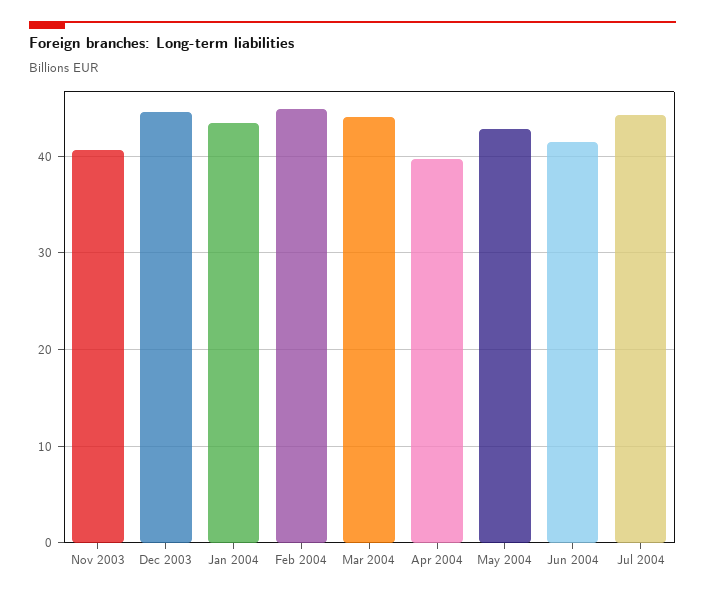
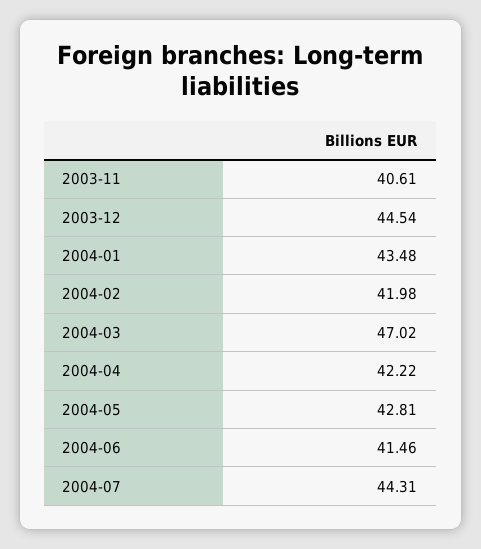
Feb 2004: 45 -> 41.98
Mar 2004: 44 -> 47.02
Apr 2004: 40 -> 42.22

